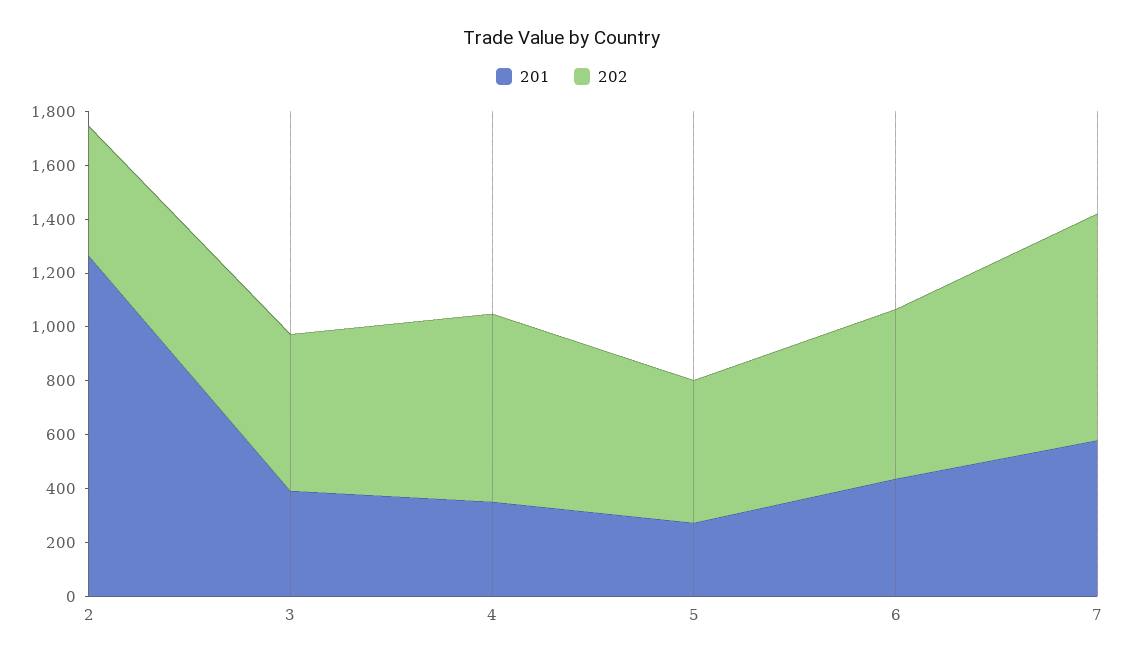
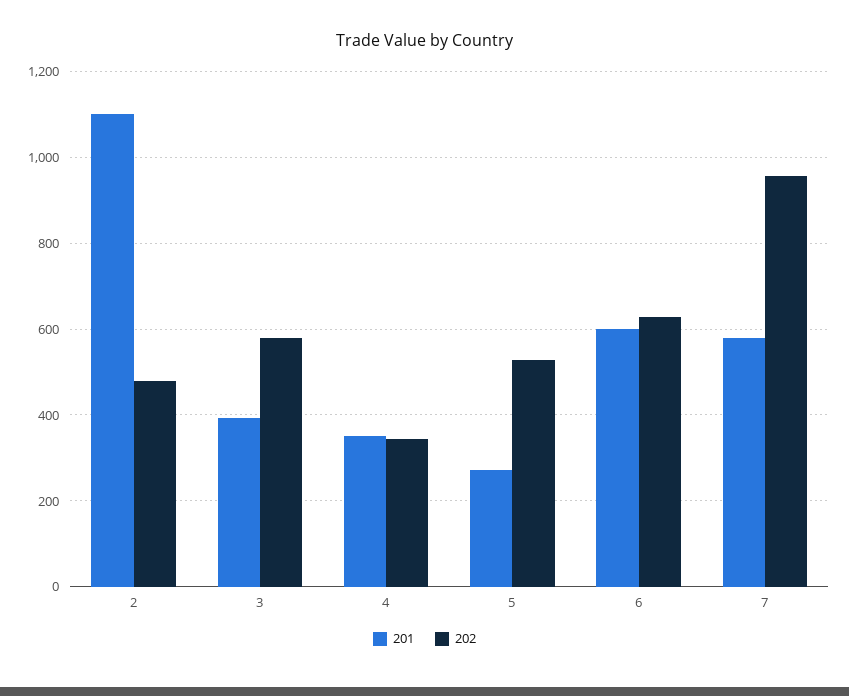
201, 2: 1250 -> 1100
202, 4: 700 -> 340
201, 6: 450 -> 600
202, 7: 850 -> 960

